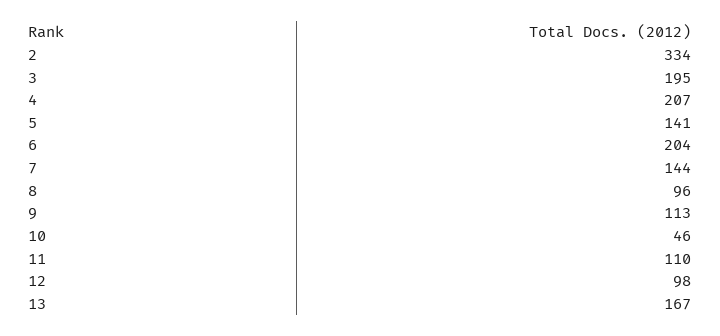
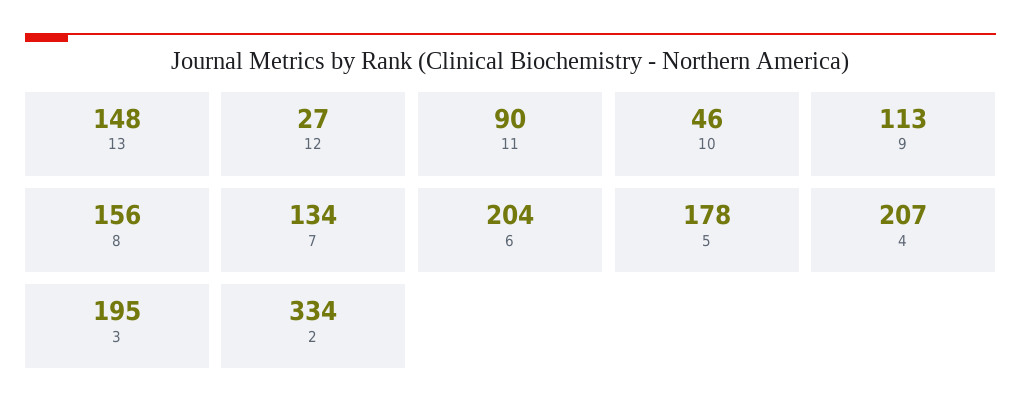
5: 141 -> 178
7: 144 -> 134
8: 96 -> 156
11: 110 -> 90
12: 98 -> 27
13: 167 -> 148

